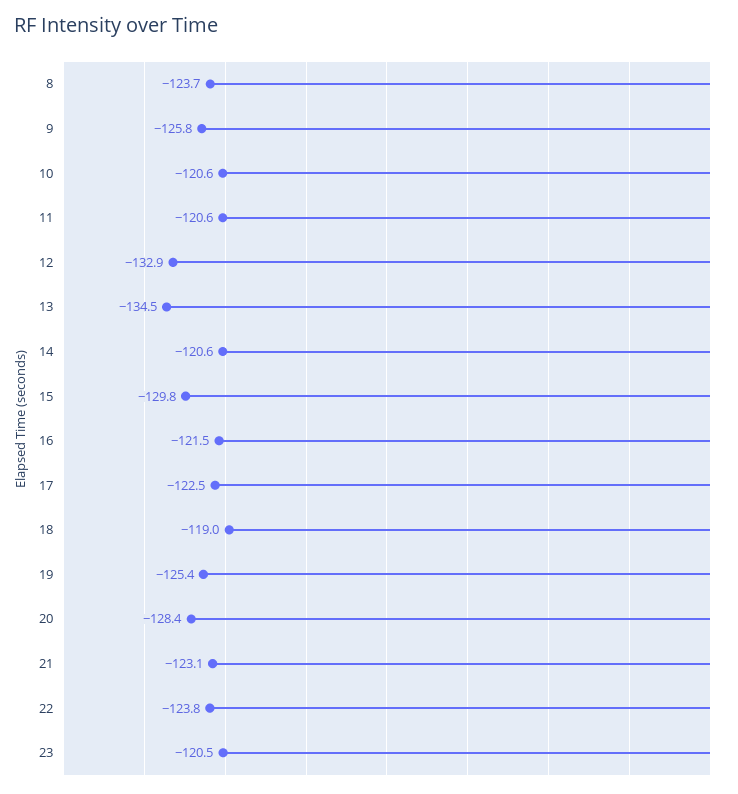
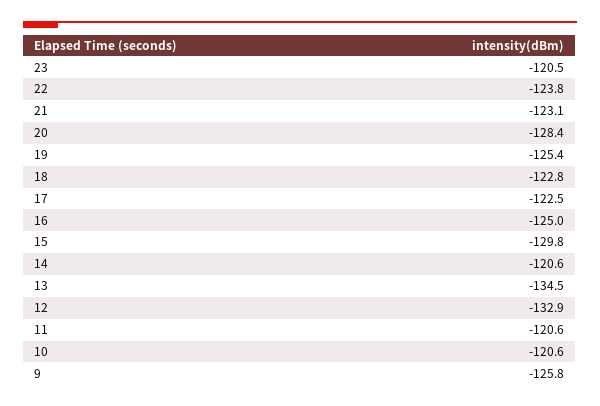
8: -123.7 -> none
16: -121.5 -> -125
18: -119 -> -122.8

